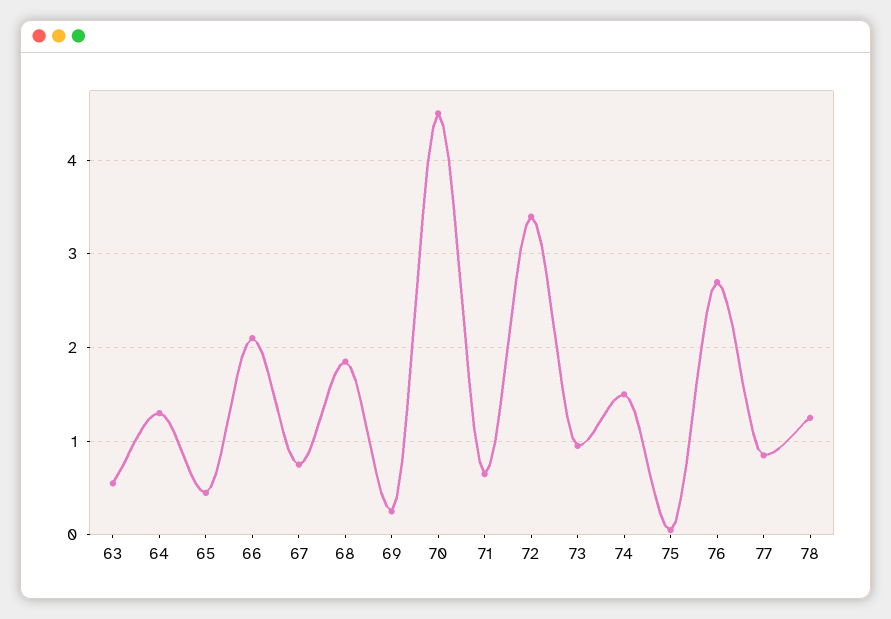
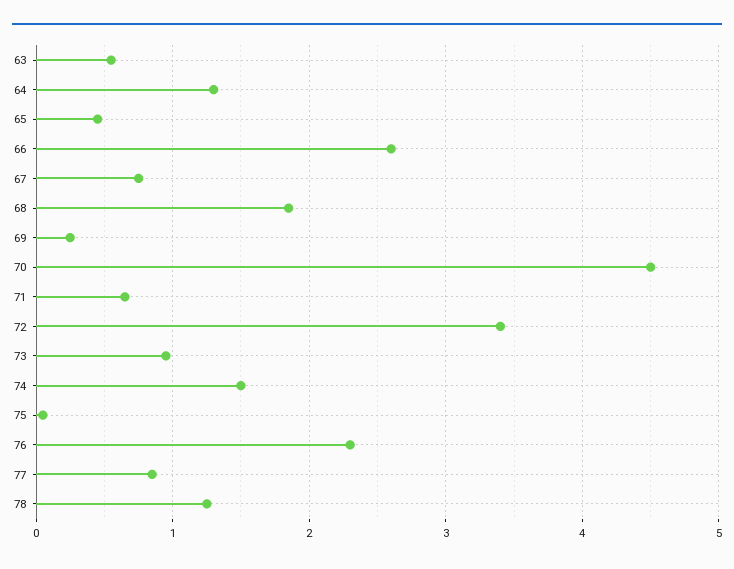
66: 2.1 -> 2.6
76: 2.7 -> 2.3

